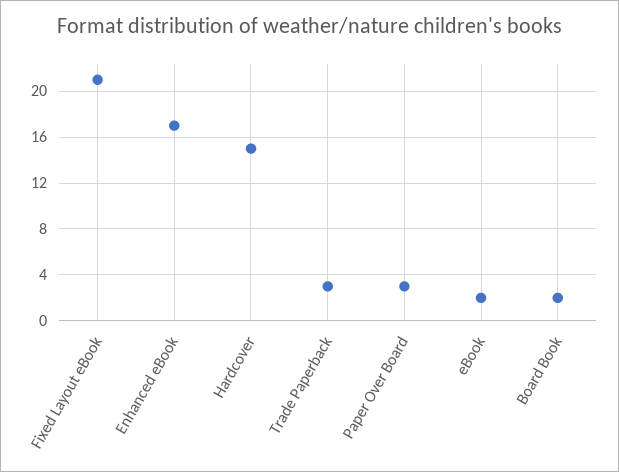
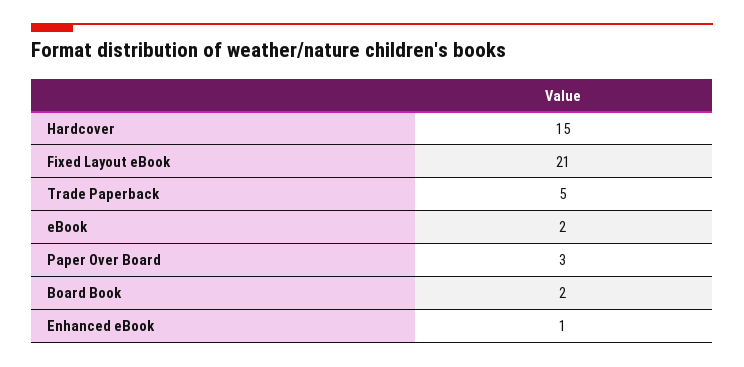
Enhanced eBook: 17 -> 1
Trade Paperback: 3 -> 5

